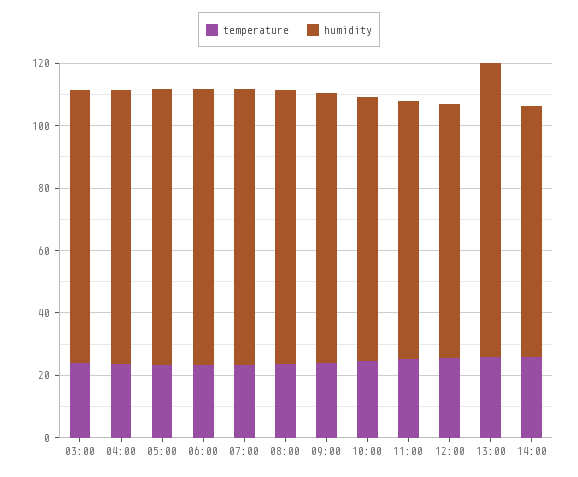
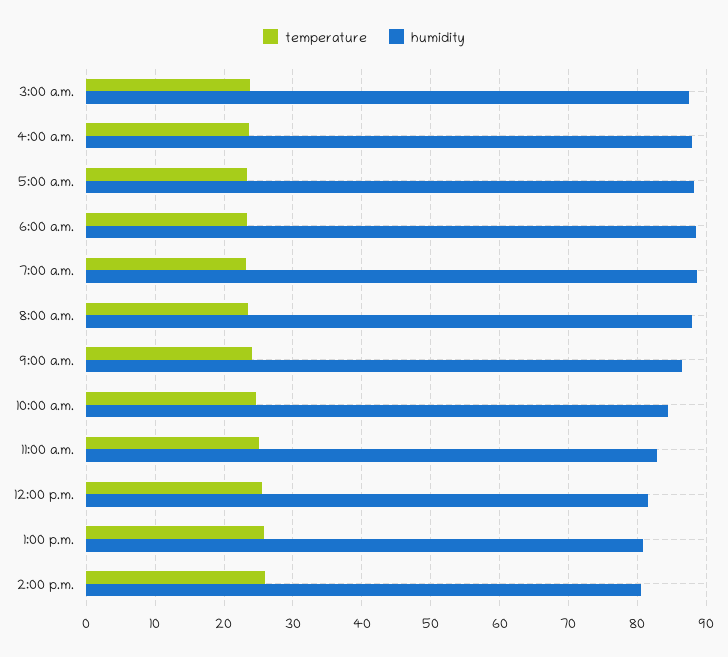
humidity, 13:00: 95 -> 81

